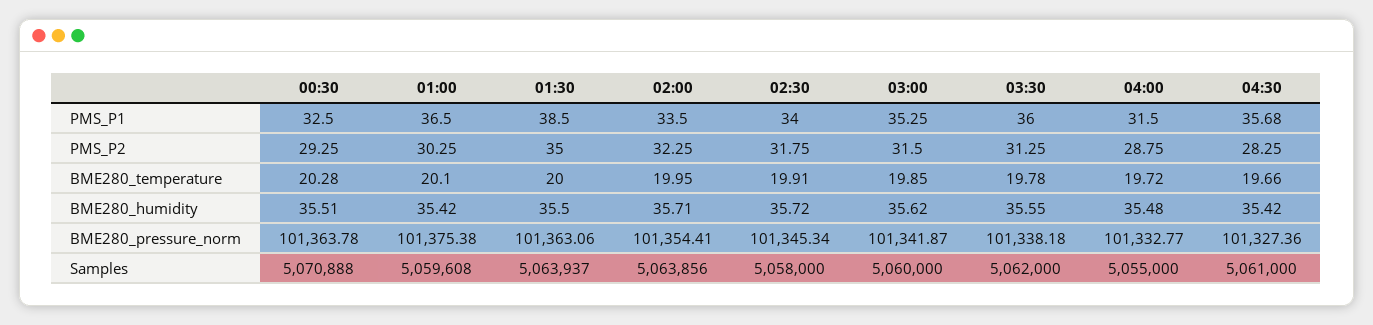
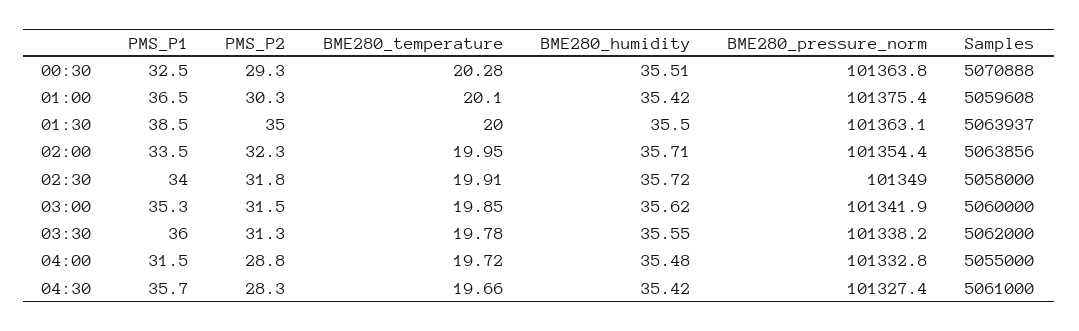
02:30, BME280_pressure_norm: 101345.34 -> 101349

